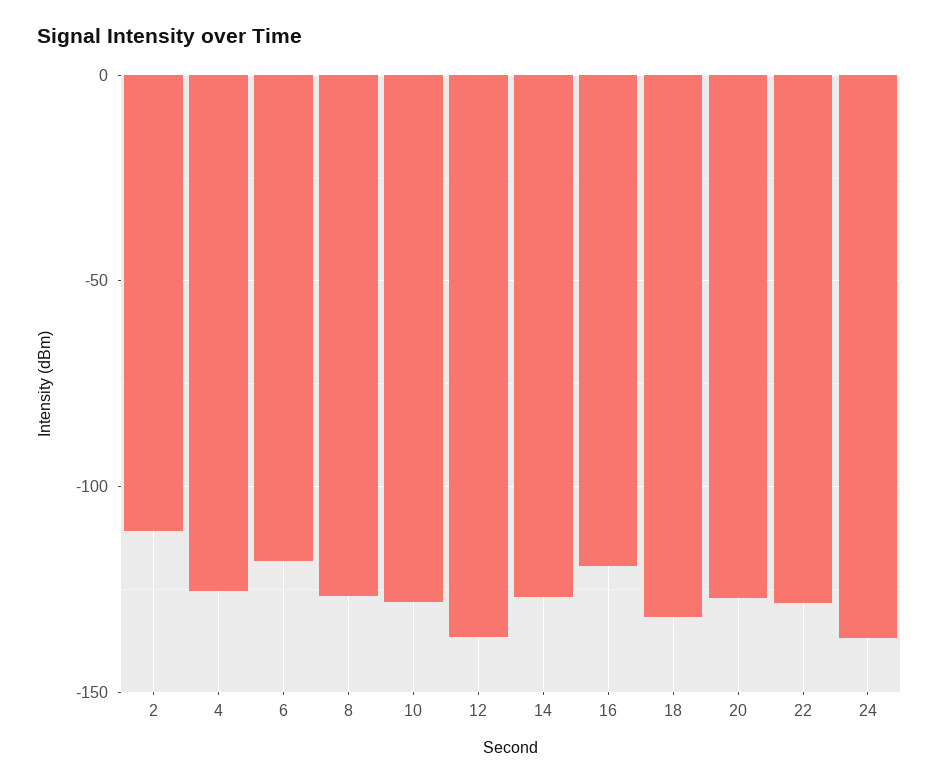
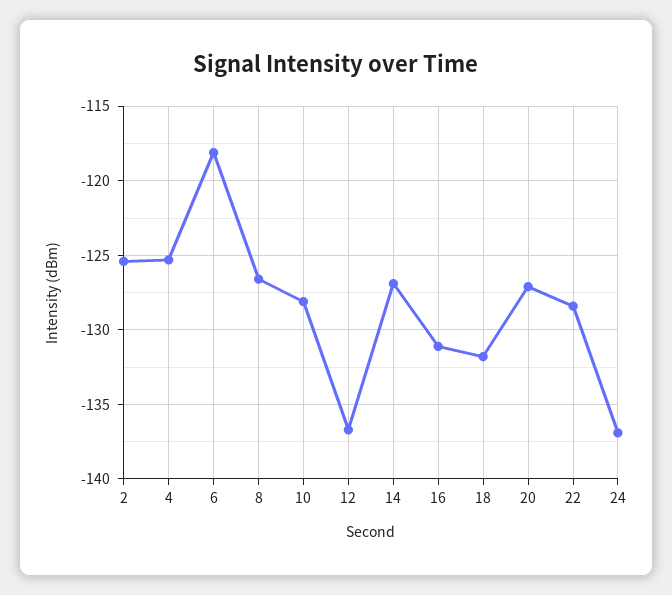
2: -110 -> -125.5
16: -120 -> -131

